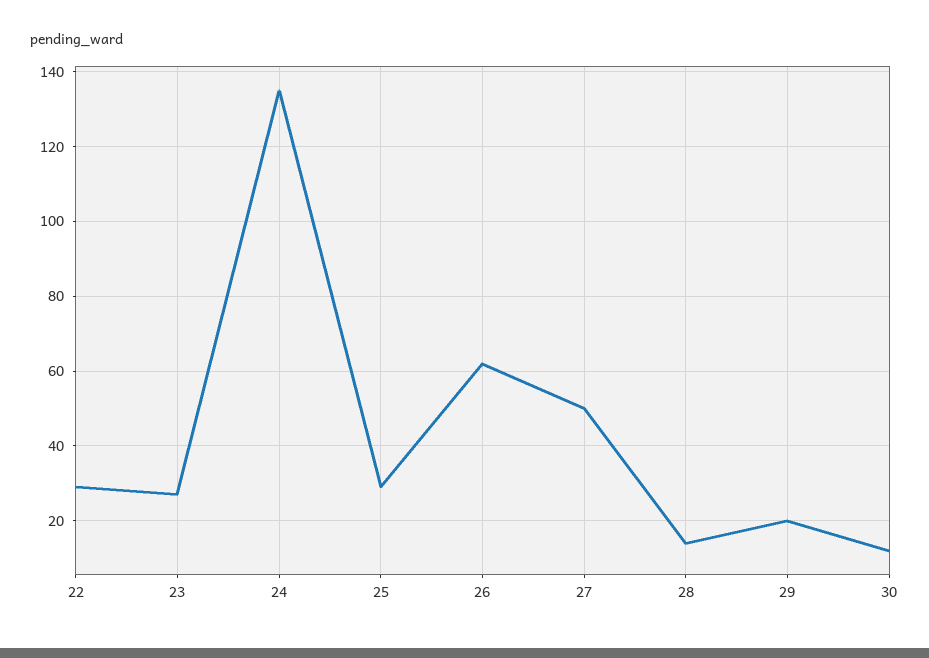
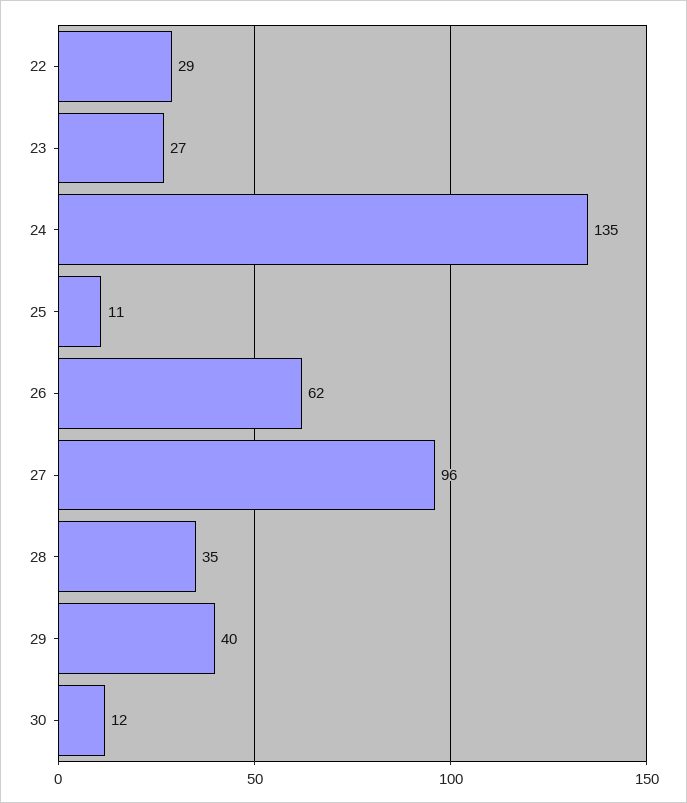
25: 30 -> 11
27: 50 -> 96
28: 15 -> 35
29: 20 -> 40

